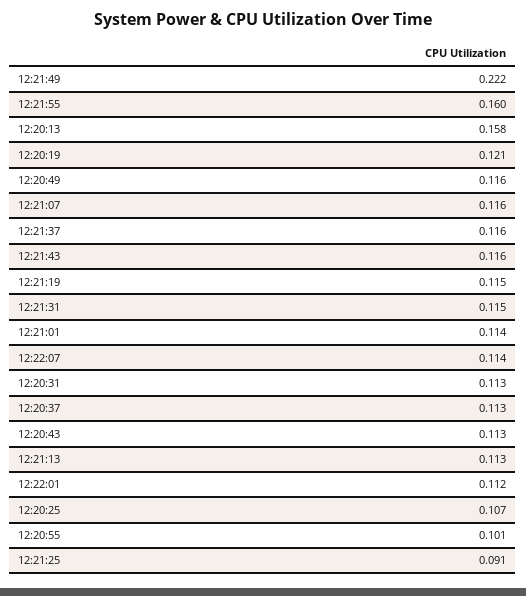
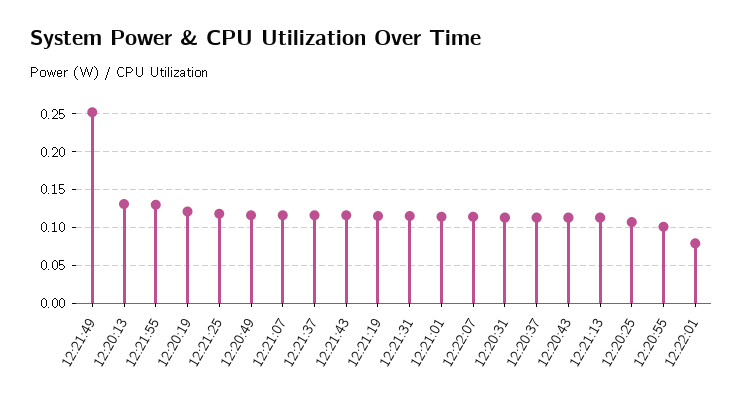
12:21:49: 0.222 -> 0.25
12:21:55: 0.16 -> 0.13
12:20:13: 0.158 -> 0.13
12:22:01: 0.112 -> 0.08
12:21:25: 0.091 -> 0.12

